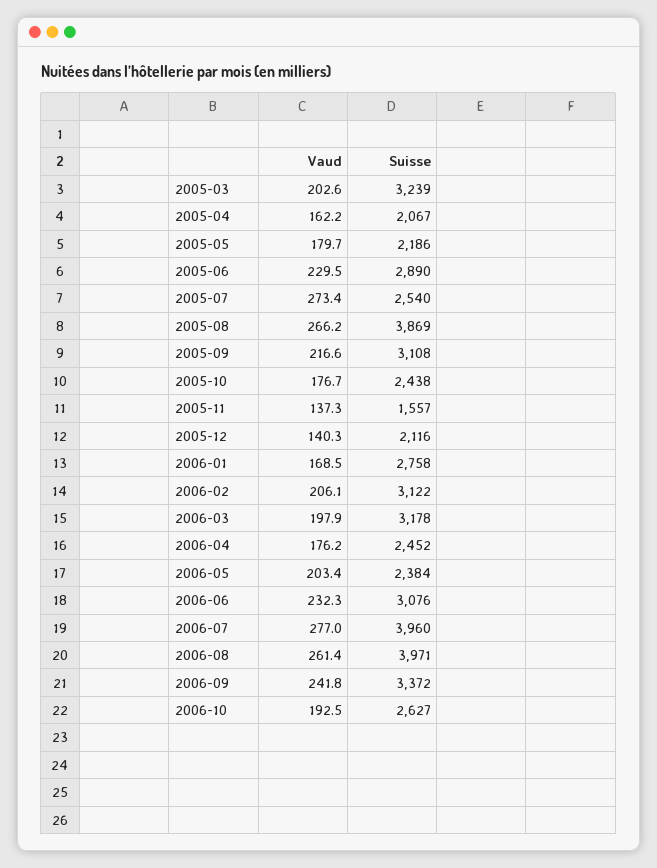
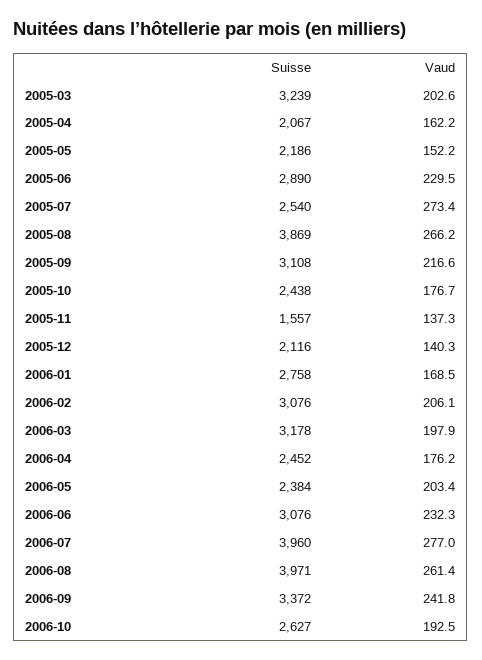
Vaud, 2005-05: 179.7 -> 152.2
Suisse, 2006-02: 3122 -> 3076

